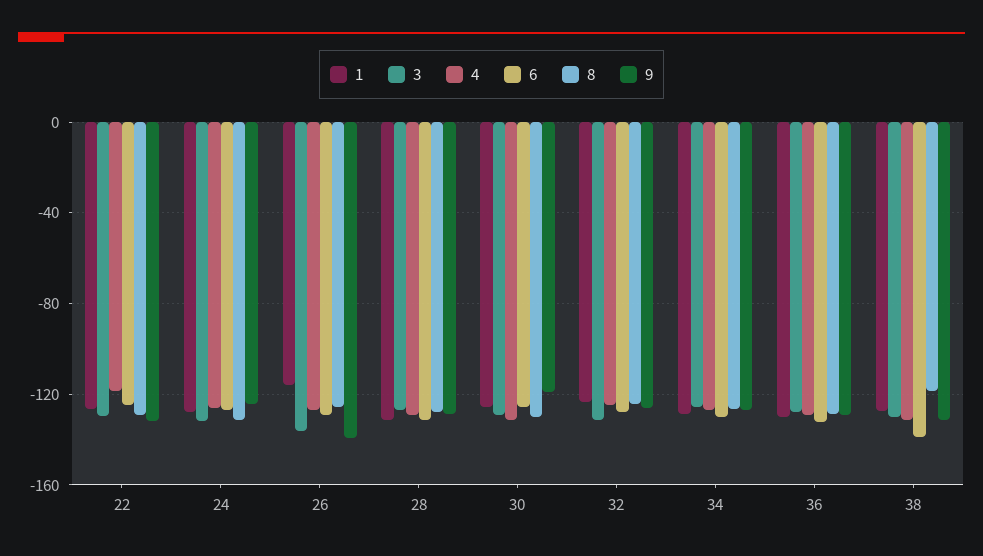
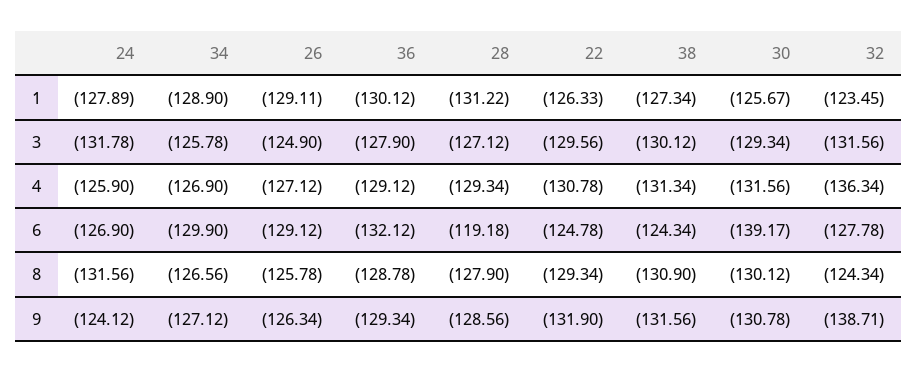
4, 22: -120 -> -130.78
1, 26: -115 -> -129.11
3, 26: -135 -> -124.9
9, 26: -140 -> -126.34
6, 28: -130 -> -119.18
6, 30: -125 -> -139.17
9, 30: -120 -> -130.78
4, 32: -125 -> -136.34
9, 32: -125 -> -138.71
6, 38: -140 -> -124.34
8, 38: -120 -> -130.9

